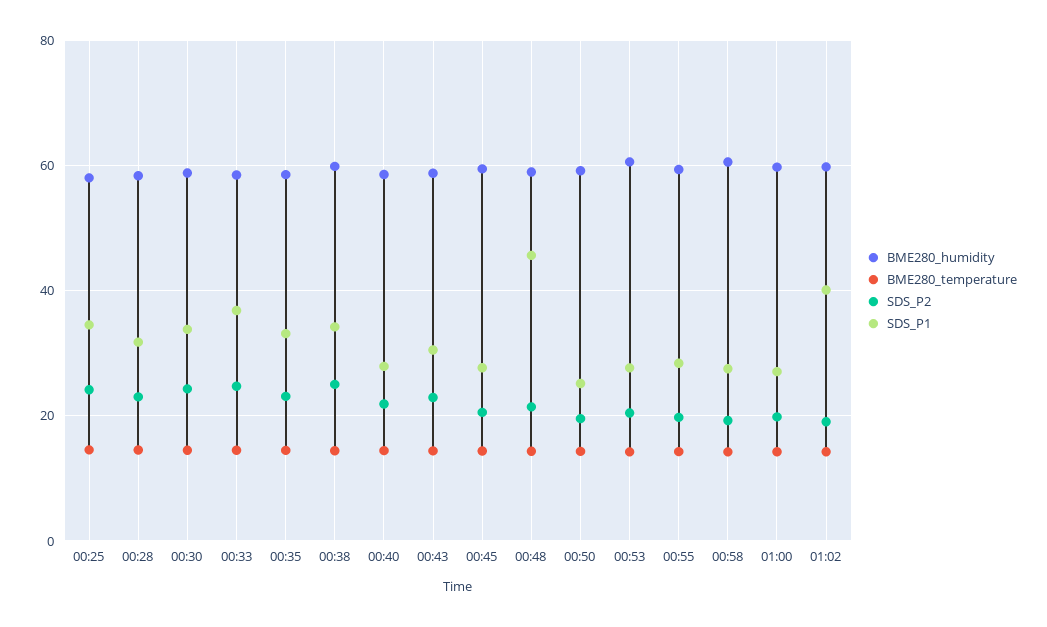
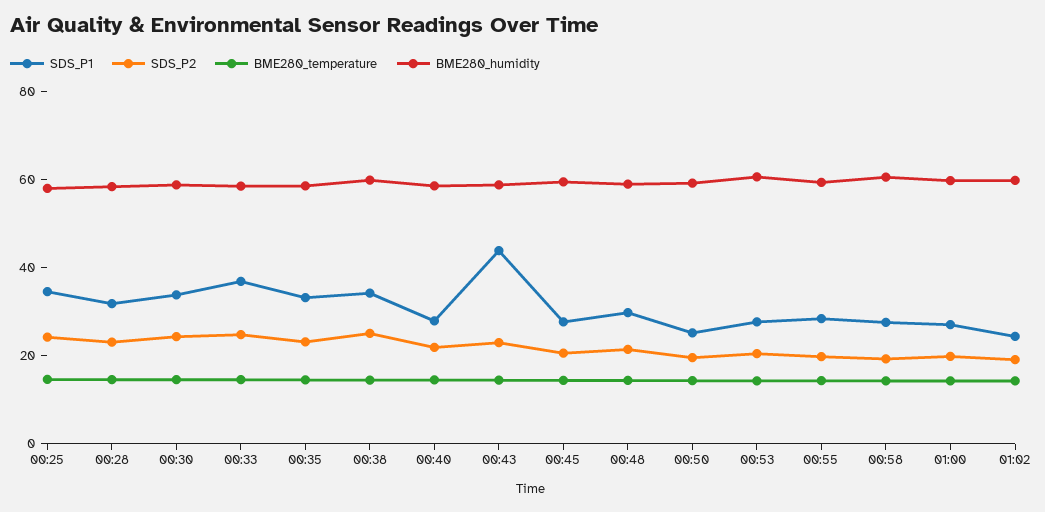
SDS_P1, 00:43: 30 -> 45
SDS_P1, 00:48: 46 -> 30
SDS_P1, 01:02: 40 -> 25

